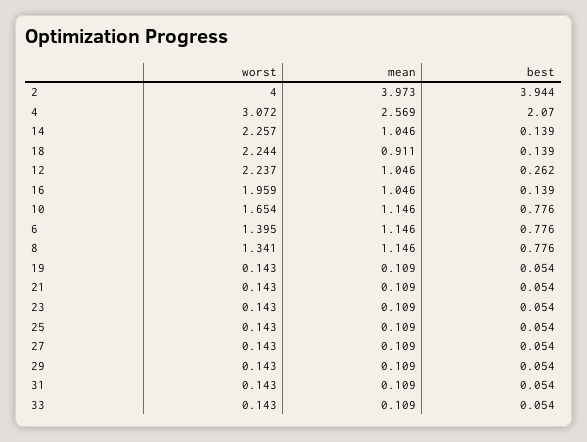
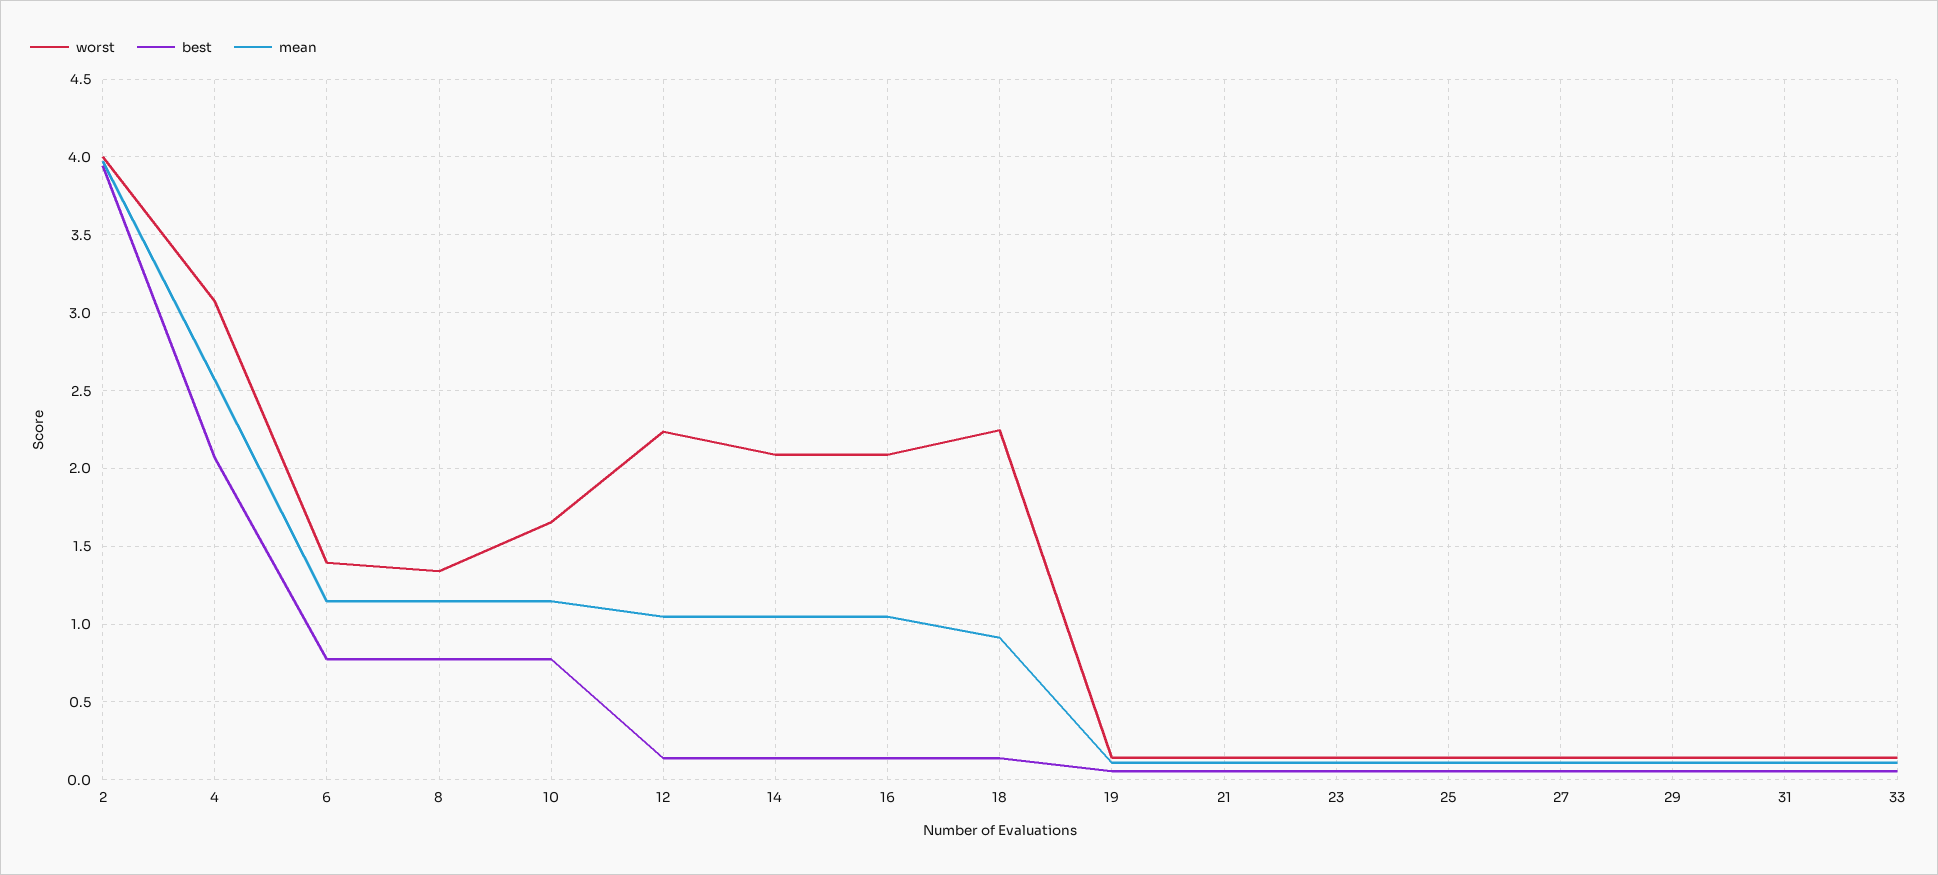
worst, 14: 2.257 -> 2.1
best, 12: 0.262 -> 0.15
worst, 16: 1.959 -> 2.1

